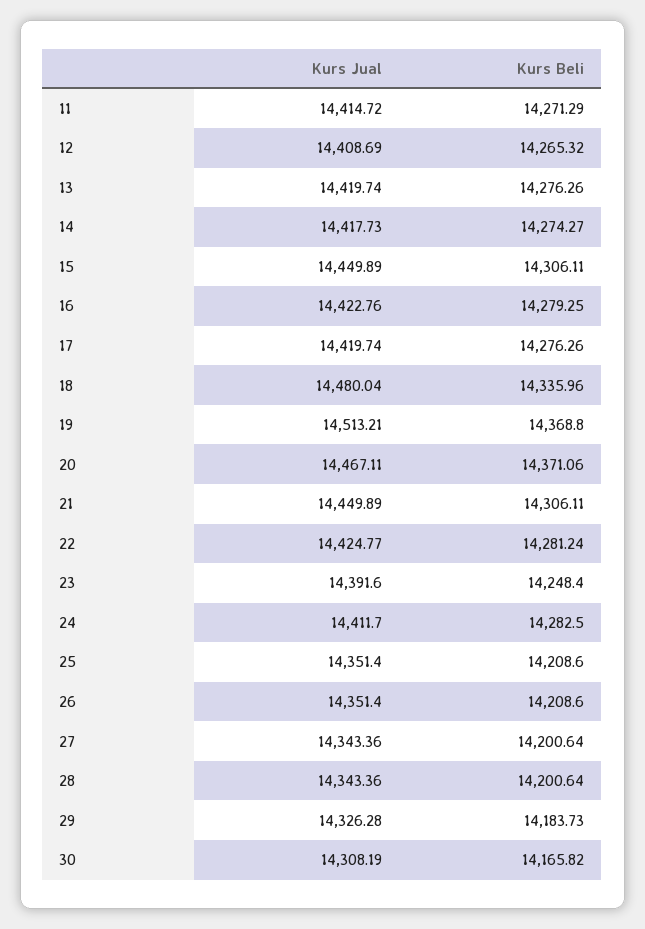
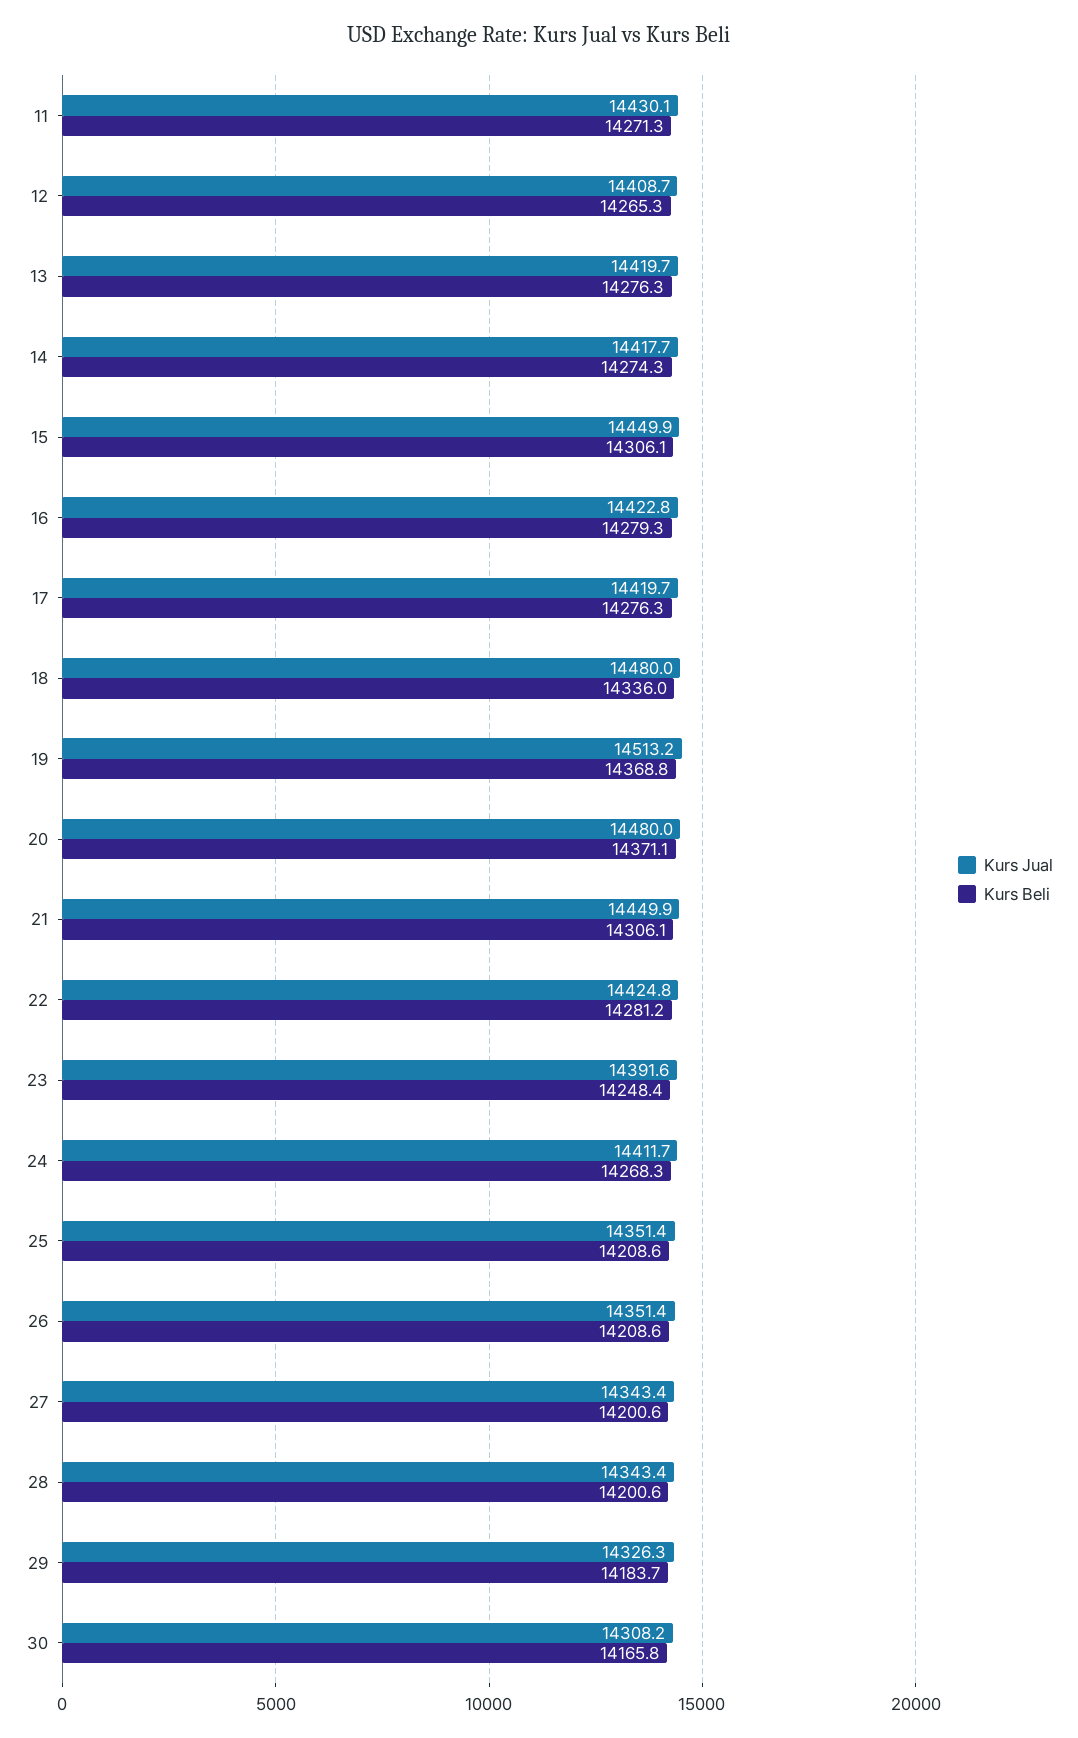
Kurs Jual, 11: 14414.72 -> 14430.1
Kurs Jual, 20: 14467.11 -> 14480
Kurs Beli, 24: 14282.5 -> 14268.3

